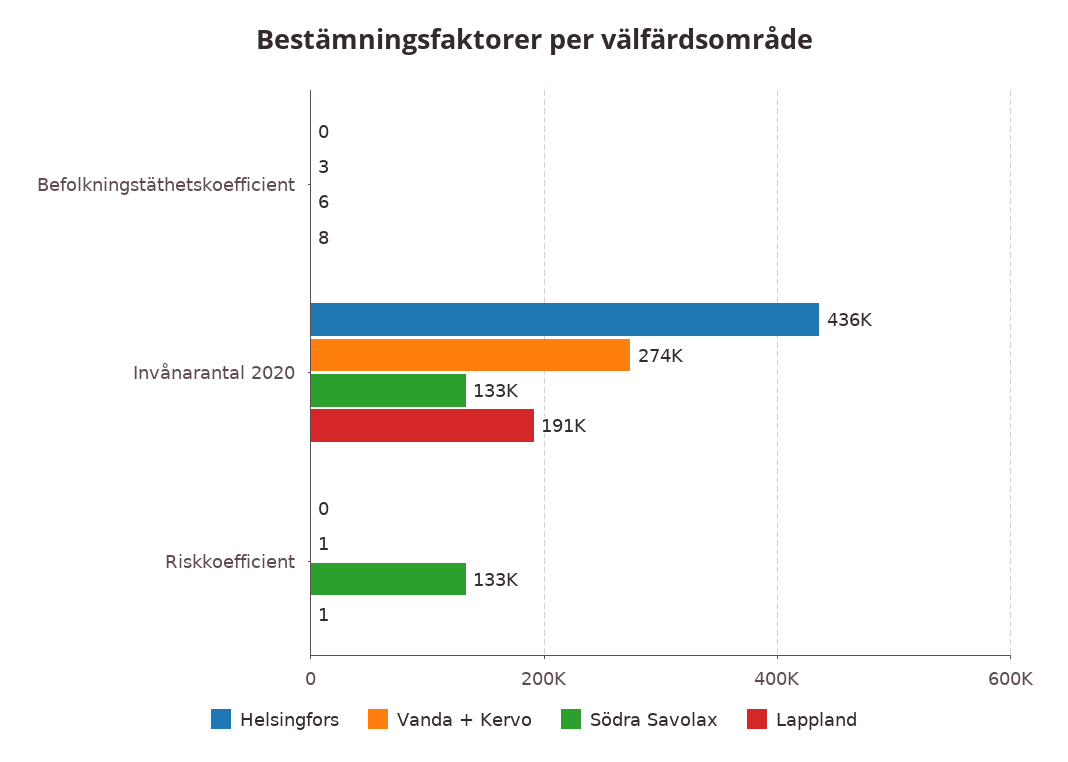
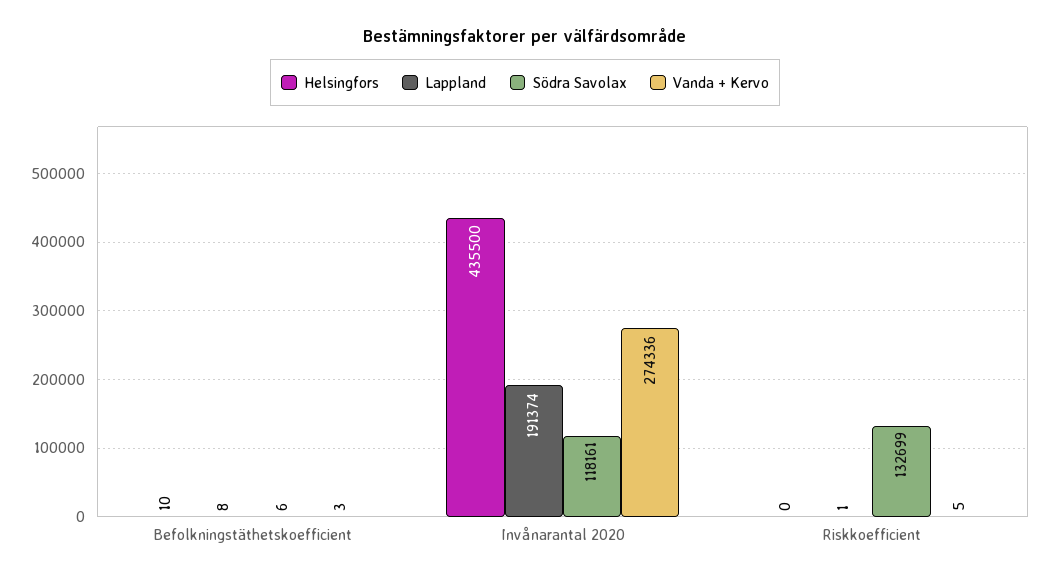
Helsingfors, Befolkningstäthetskoefficient: 0 -> 10
Södra Savolax, Invånarantal 2020: 133000 -> 118161
Vanda + Kervo, Riskkoefficient: 1 -> 5

